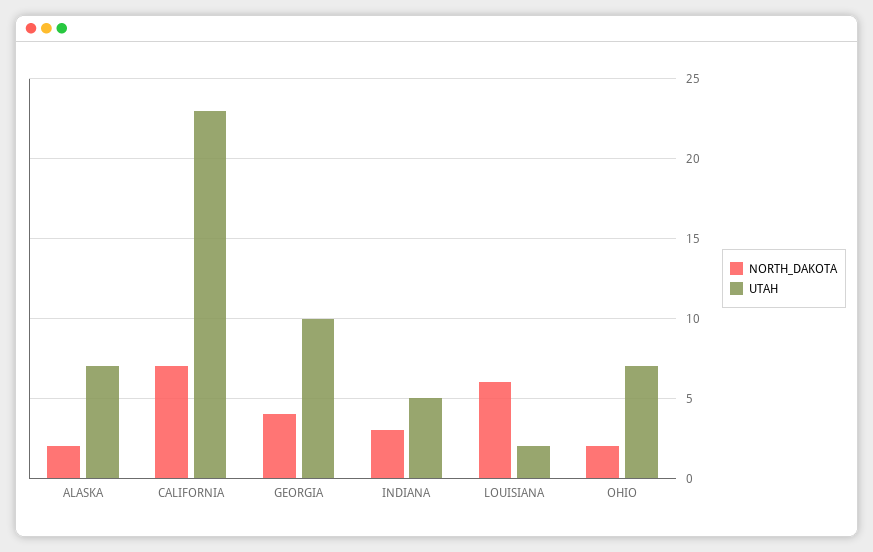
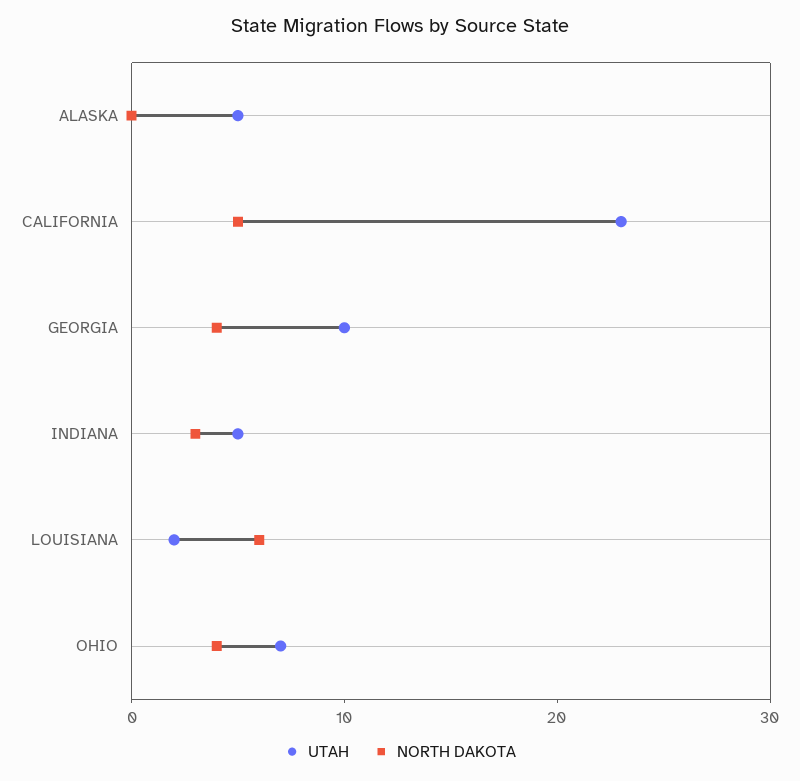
NORTH_DAKOTA, ALASKA: 2 -> 0
UTAH, ALASKA: 7 -> 5
NORTH_DAKOTA, CALIFORNIA: 7 -> 5
NORTH_DAKOTA, OHIO: 2 -> 4

